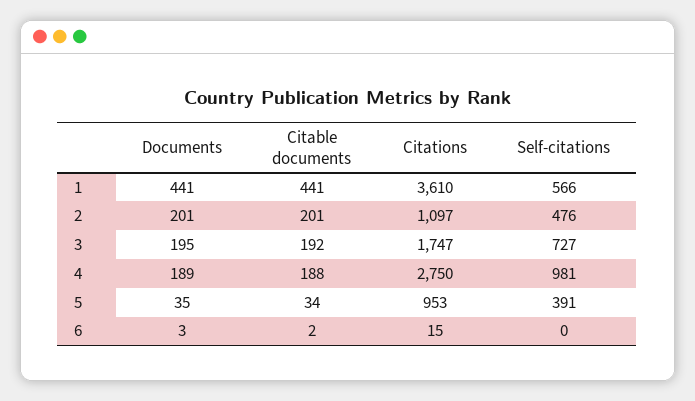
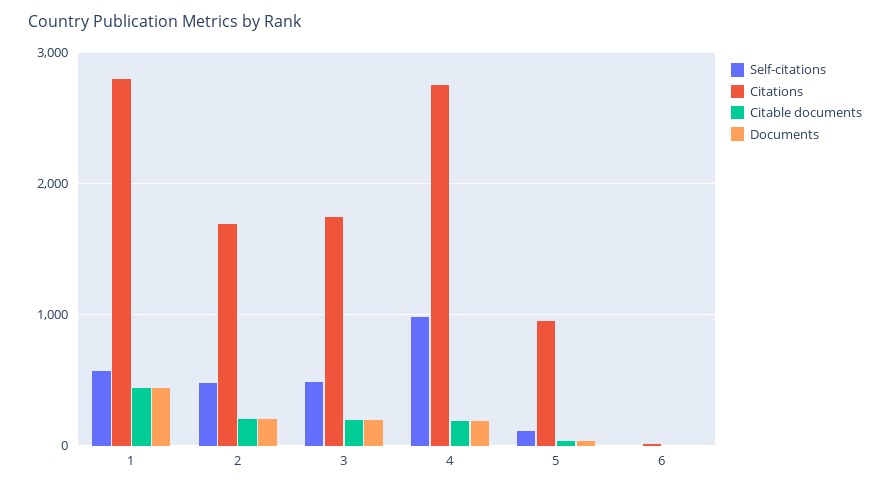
Citations, 1: 3610 -> 2800
Citations, 2: 1097 -> 1700
Self-citations, 3: 727 -> 500
Self-citations, 5: 391 -> 100

